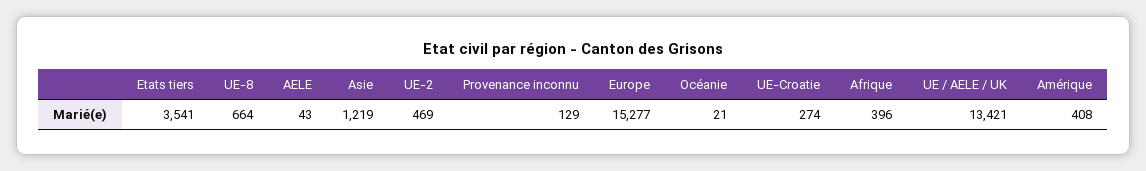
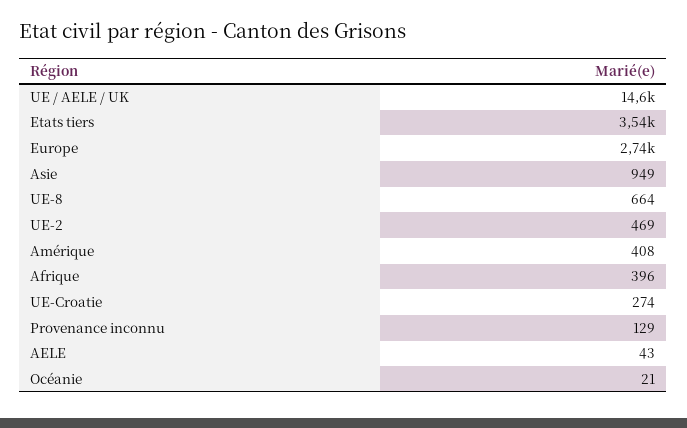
Asie: 1219 -> 949
Europe: 15277 -> 2740
UE / AELE / UK: 13421 -> 14600

